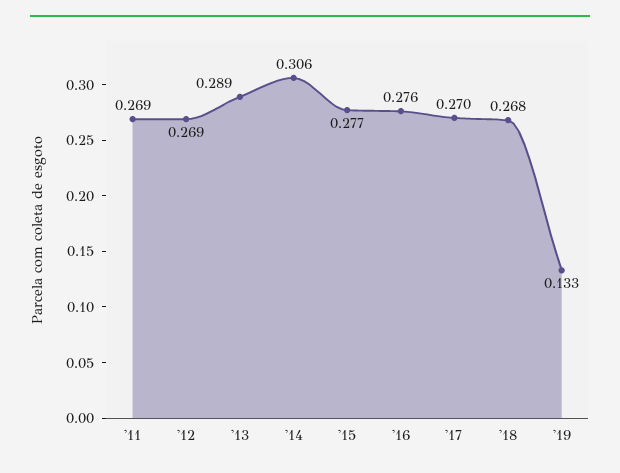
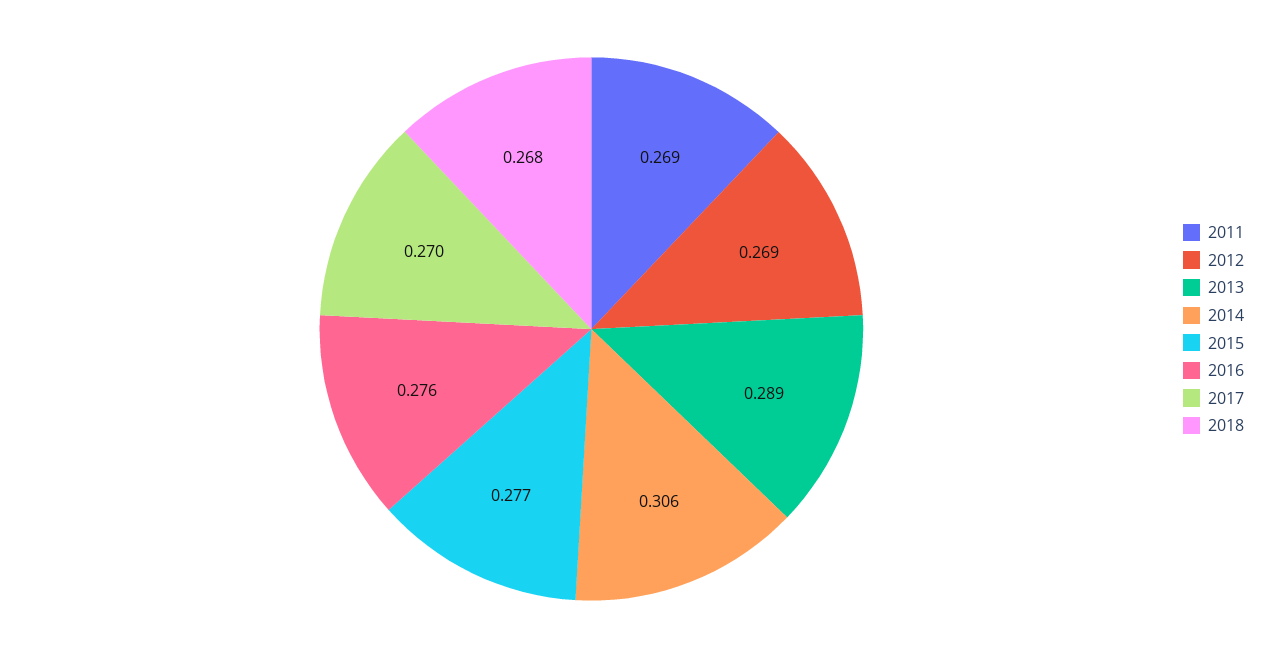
'19: 0.133 -> none

